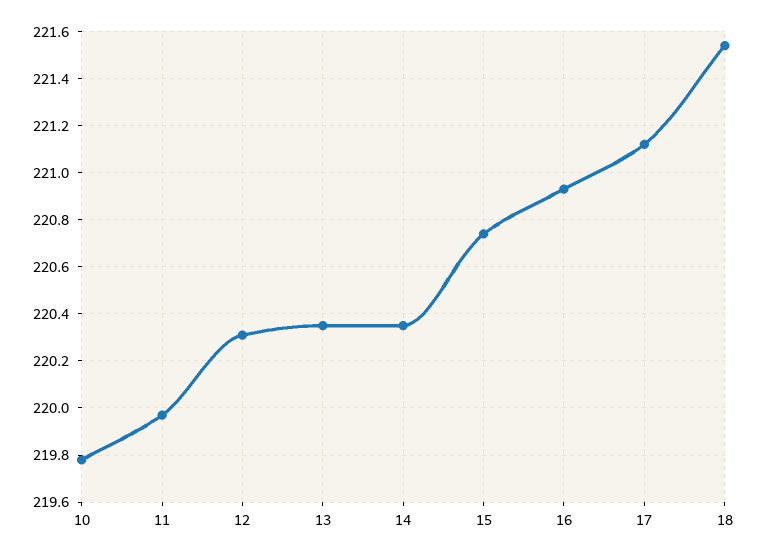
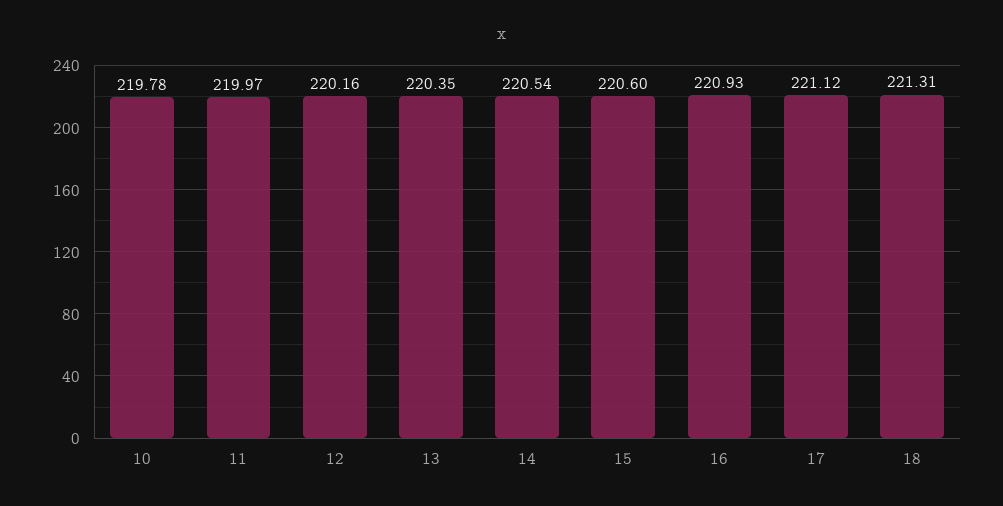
12: 220.3 -> 220.16
14: 220.35 -> 220.54
15: 220.75 -> 220.6
18: 221.55 -> 221.31

